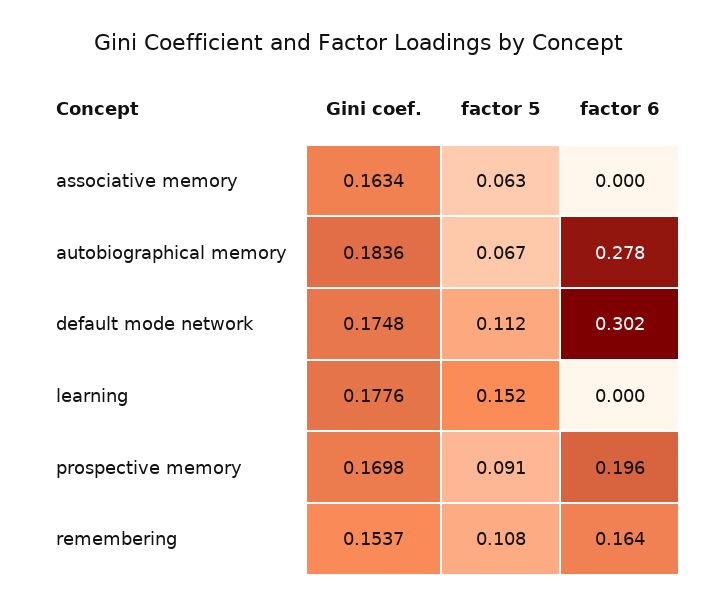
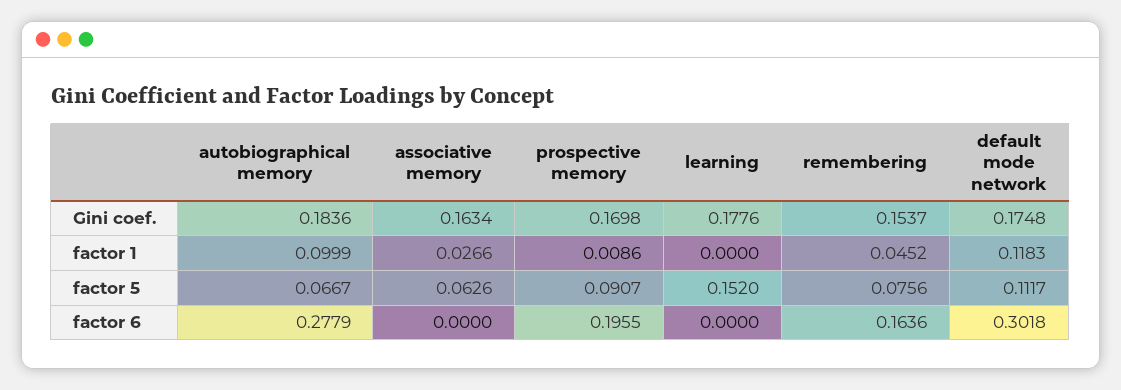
factor 5, remembering: 0.108 -> 0.0756
factor 1, autobiographical memory: none -> 0.0999
factor 1, associative memory: none -> 0.0266
factor 1, prospective memory: none -> 0.0086
factor 1, learning: none -> 0
factor 1, remembering: none -> 0.0452
factor 1, default mode network: none -> 0.1183

